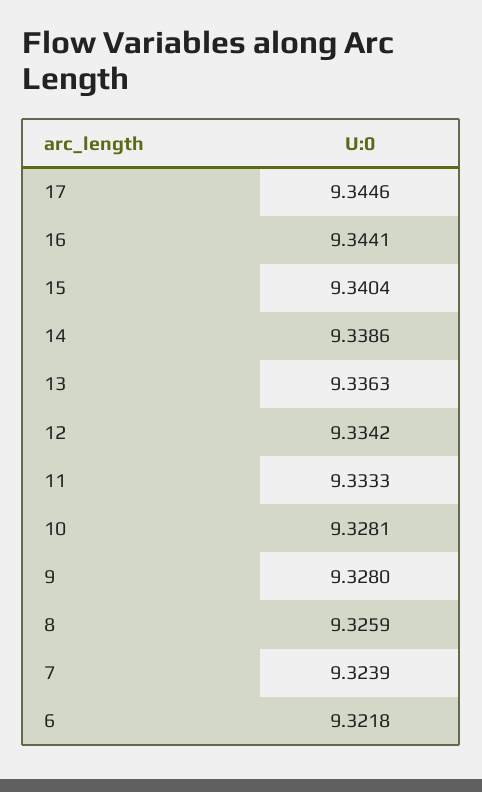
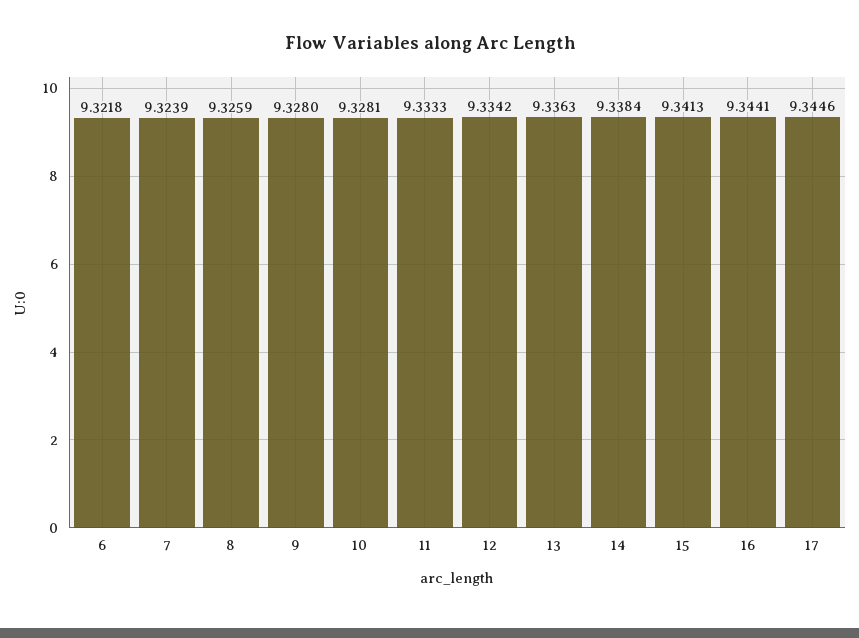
15: 9.3404 -> 9.3413
14: 9.3386 -> 9.3384

